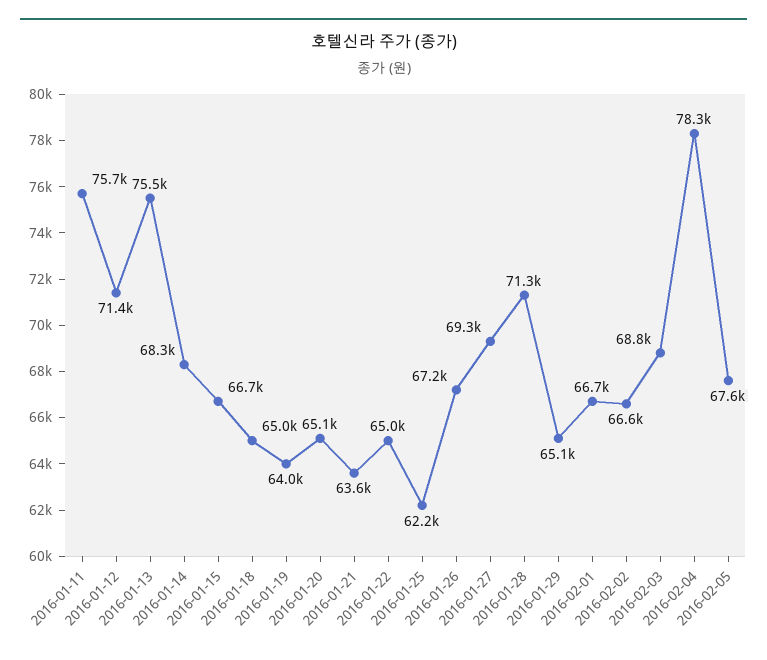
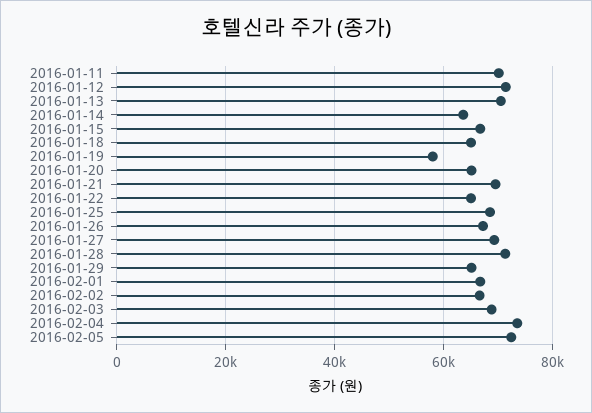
2016-01-11: 75700 -> 70000
2016-01-13: 75500 -> 70000
2016-01-14: 68300 -> 64000
2016-01-19: 64000 -> 58000
2016-01-21: 63600 -> 70000
2016-01-25: 62200 -> 68000
2016-02-04: 78300 -> 74000
2016-02-05: 67600 -> 72000

